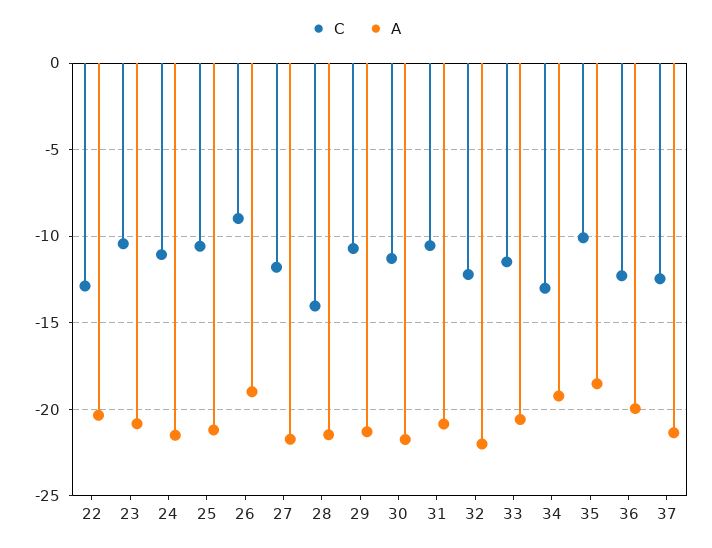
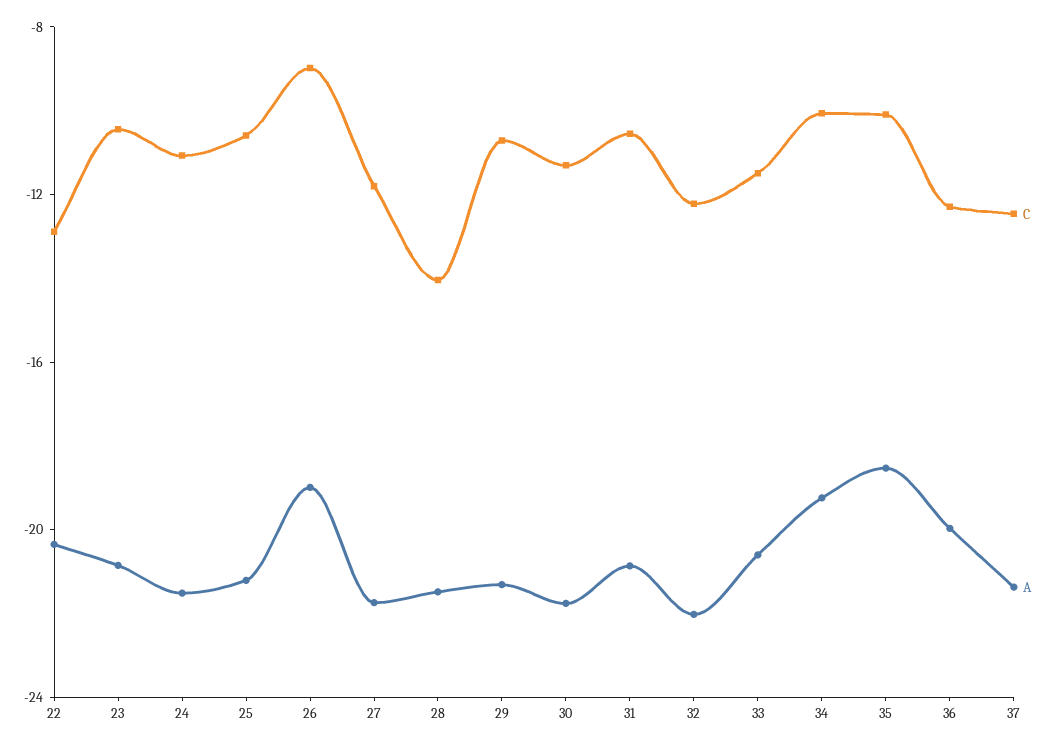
C, 34: -13 -> -10

